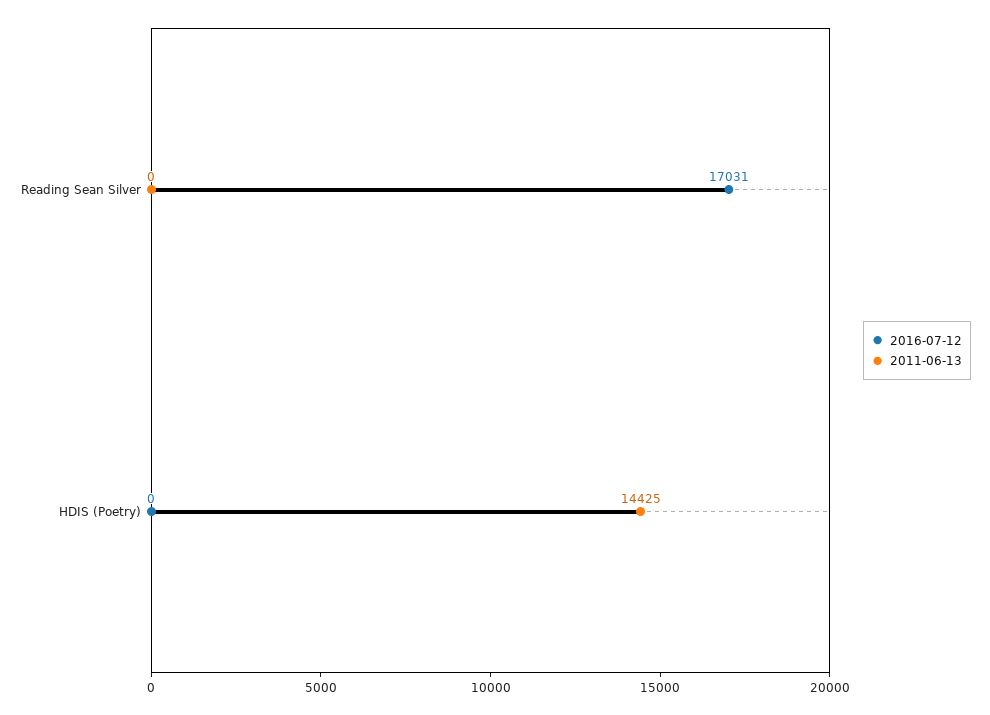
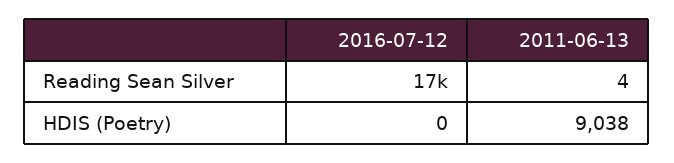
2011-06-13, Reading Sean Silver: 0 -> 4
2011-06-13, HDIS (Poetry): 14425 -> 9038

